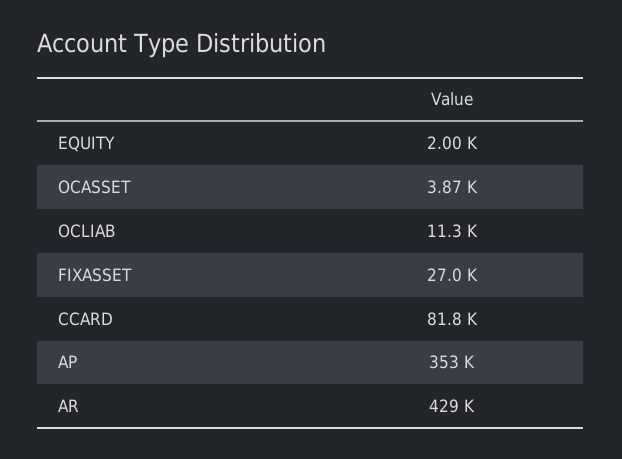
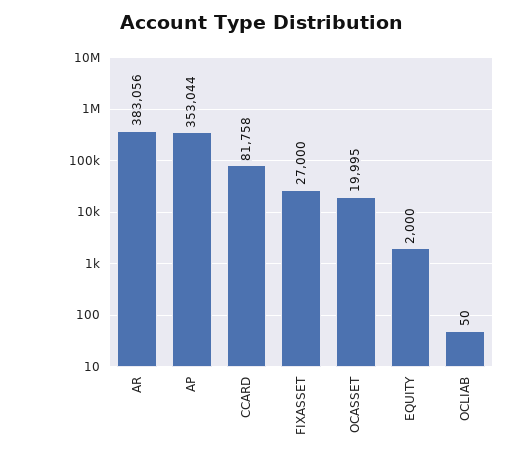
OCASSET: 3870 -> 19995
OCLIAB: 11300 -> 50
AR: 429000 -> 383056

